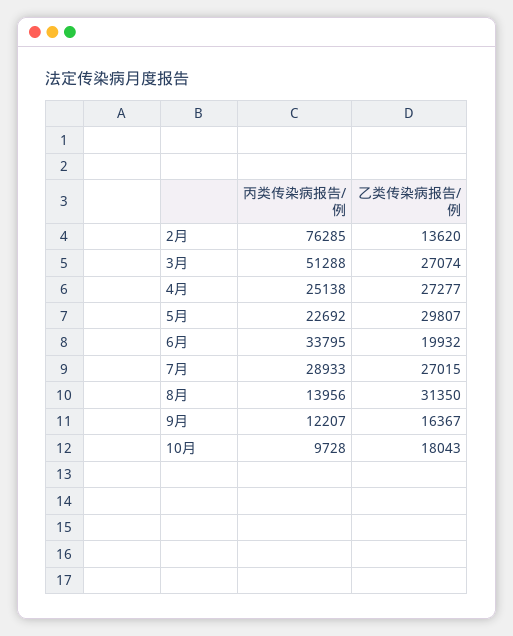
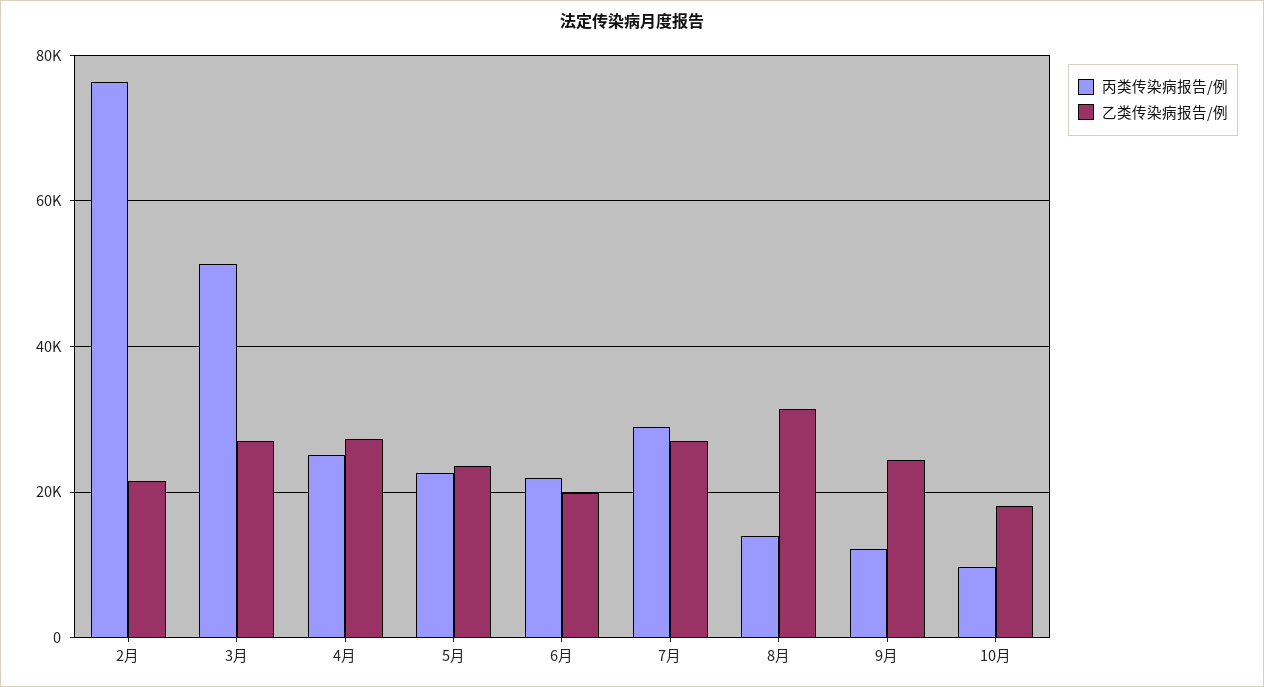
乙类传染病报告/例, 2月: 13620 -> 22000
乙类传染病报告/例, 5月: 29807 -> 24000
丙类传染病报告/例, 6月: 33795 -> 22000
乙类传染病报告/例, 9月: 16367 -> 24000

